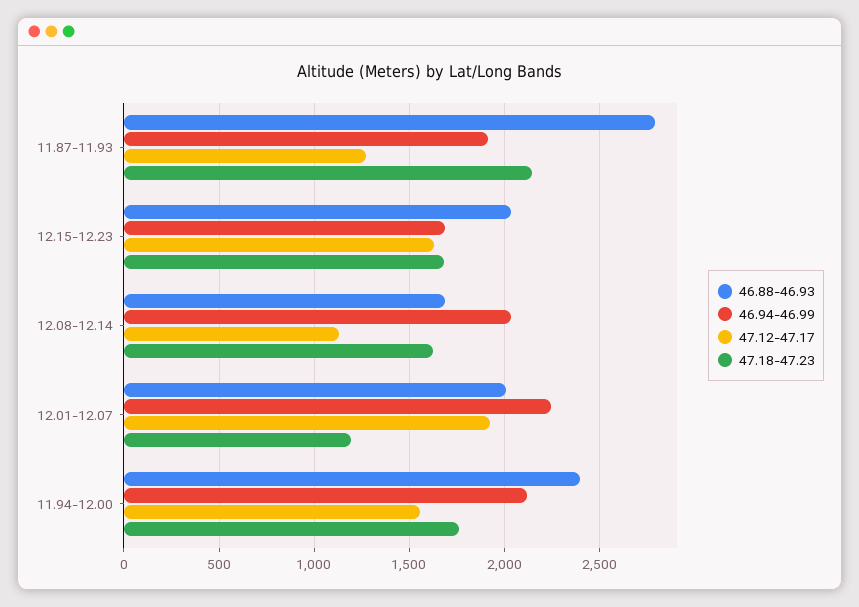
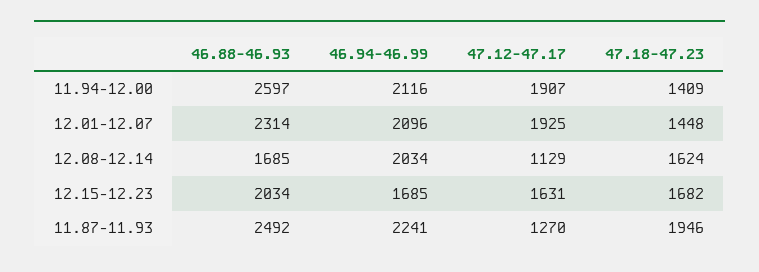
46.88-46.93, 11.87-11.93: 2800 -> 2492
46.94-46.99, 11.87-11.93: 1900 -> 2241
47.18-47.23, 11.87-11.93: 2150 -> 1946
46.88-46.93, 12.01-12.07: 2000 -> 2314
46.94-46.99, 12.01-12.07: 2250 -> 2096
47.18-47.23, 12.01-12.07: 1200 -> 1448
46.88-46.93, 11.94-12.00: 2400 -> 2597
47.12-47.17, 11.94-12.00: 1550 -> 1907
47.18-47.23, 11.94-12.00: 1750 -> 1409

